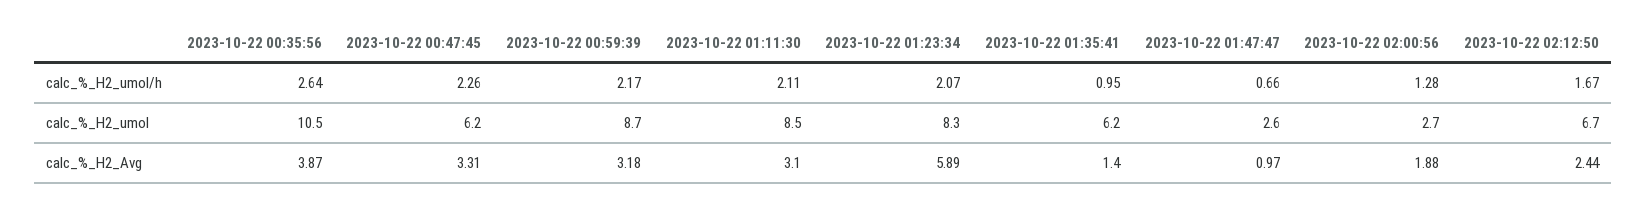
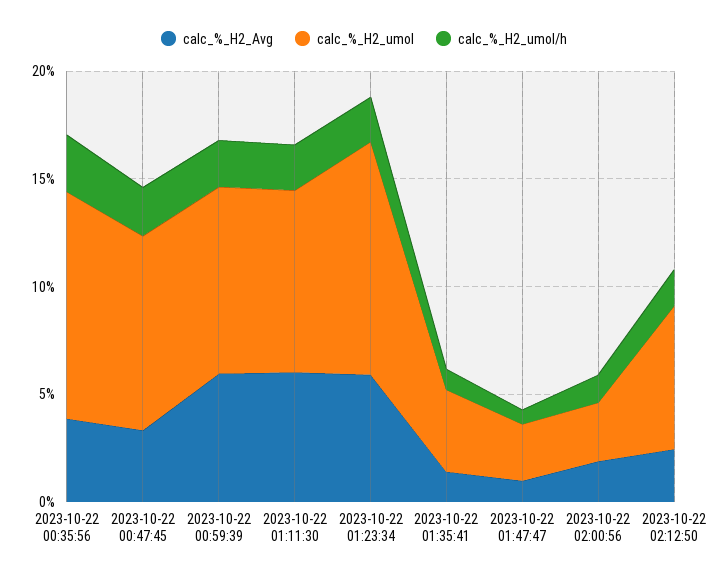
calc_%_H2_umol, 2023-10-22 00:47:45: 6.2 -> 9
calc_%_H2_umol, 2023-10-22 01:23:34: 8.3 -> 11
calc_%_H2_umol, 2023-10-22 01:35:41: 6.2 -> 4
calc_%_H2_Avg, 2023-10-22 00:59:39: 3.18 -> 6
calc_%_H2_Avg, 2023-10-22 01:11:30: 3.1 -> 6

